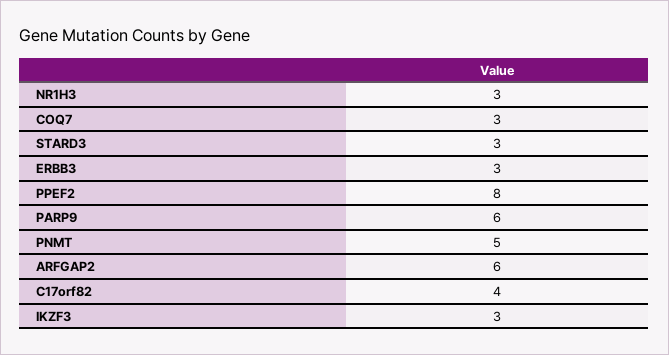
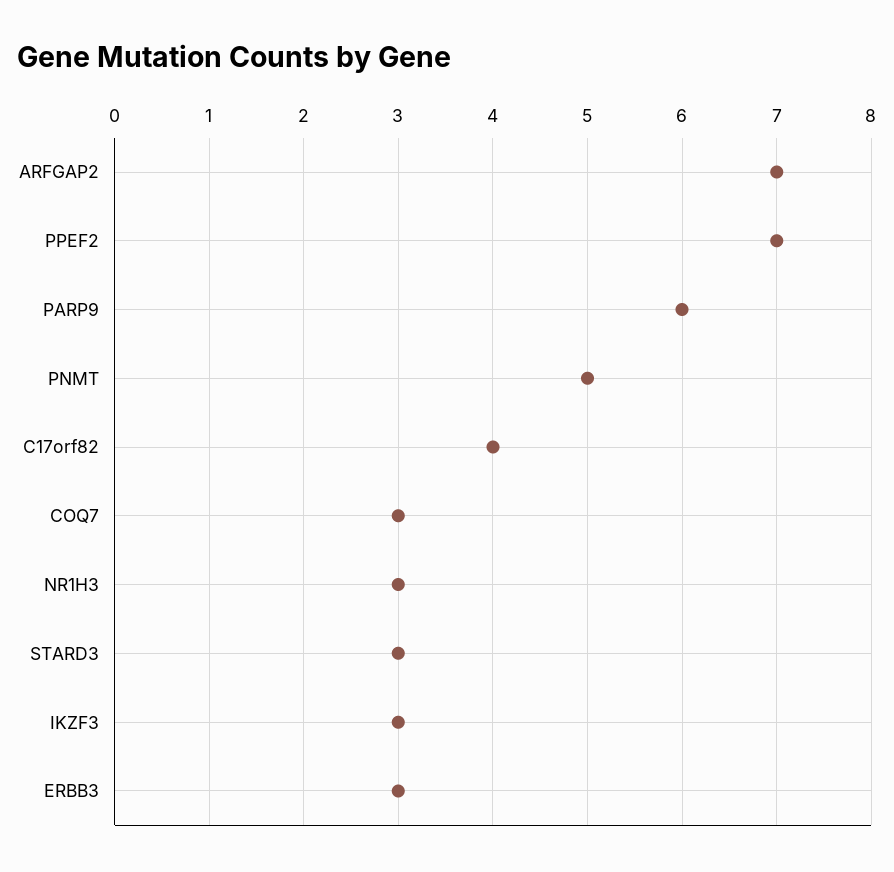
PPEF2: 8 -> 7
ARFGAP2: 6 -> 7

